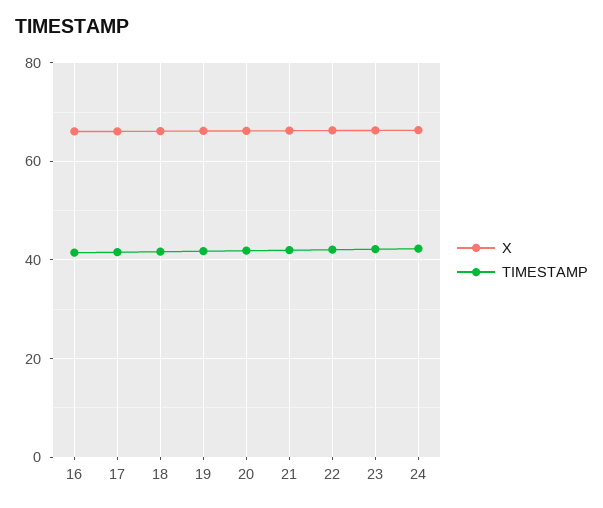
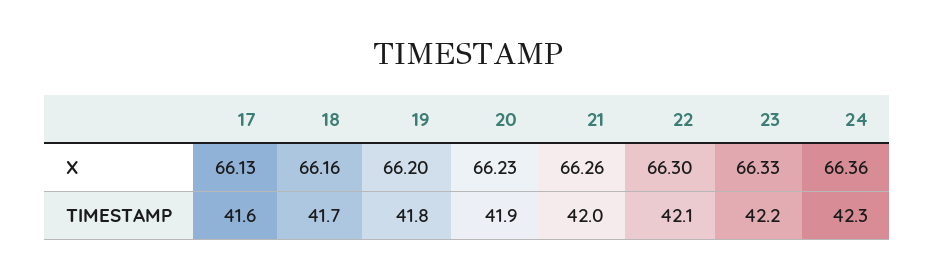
X, 16: 66 -> none
TIMESTAMP, 16: 42 -> none

